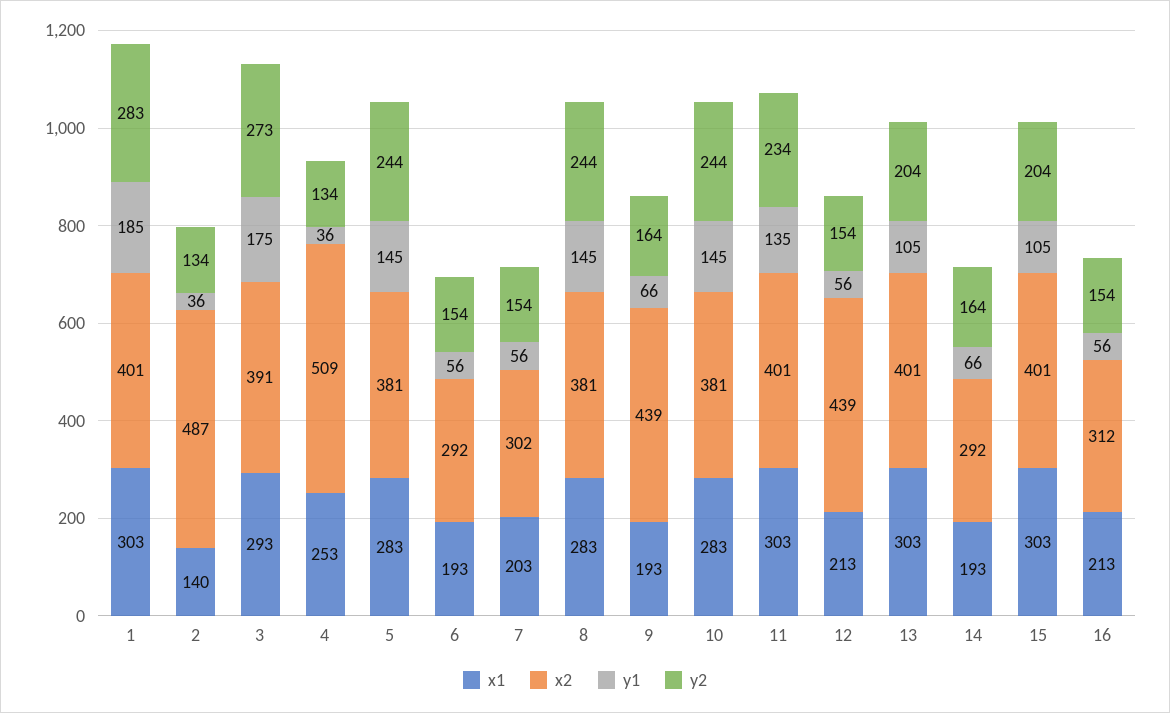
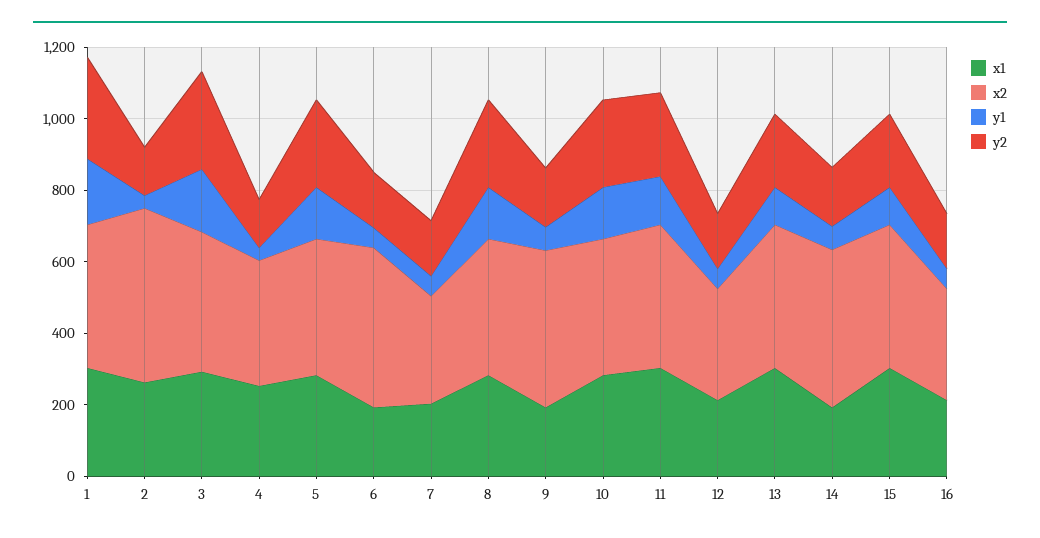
x1, 2: 140 -> 250
x2, 4: 509 -> 350
x2, 6: 292 -> 450
x2, 12: 439 -> 300
x2, 14: 292 -> 450

